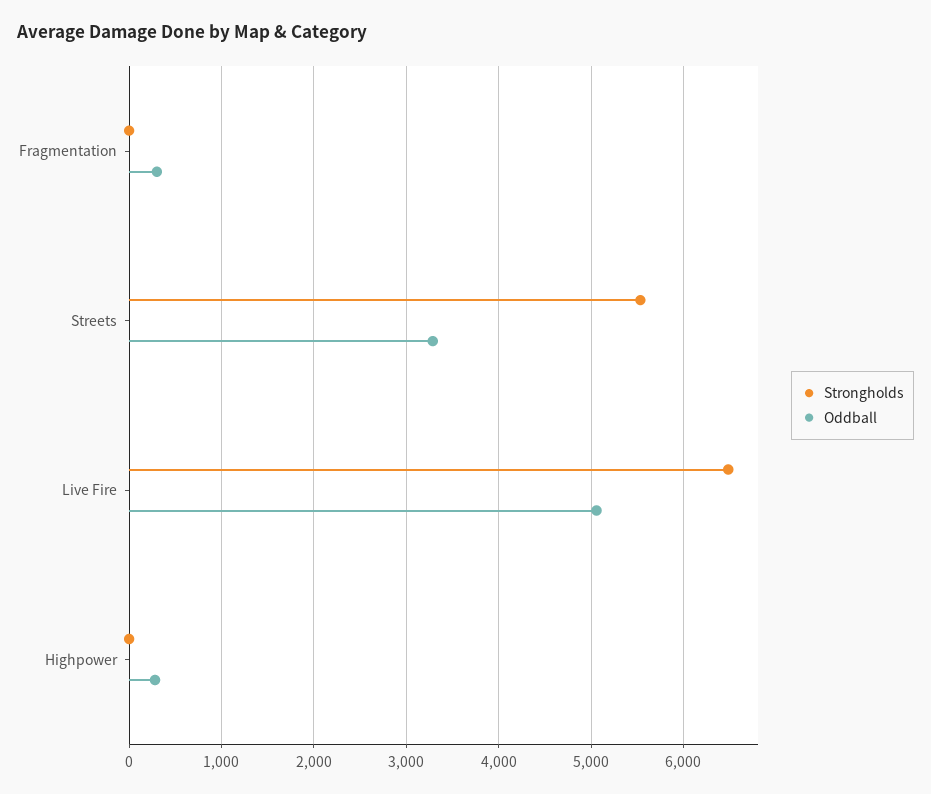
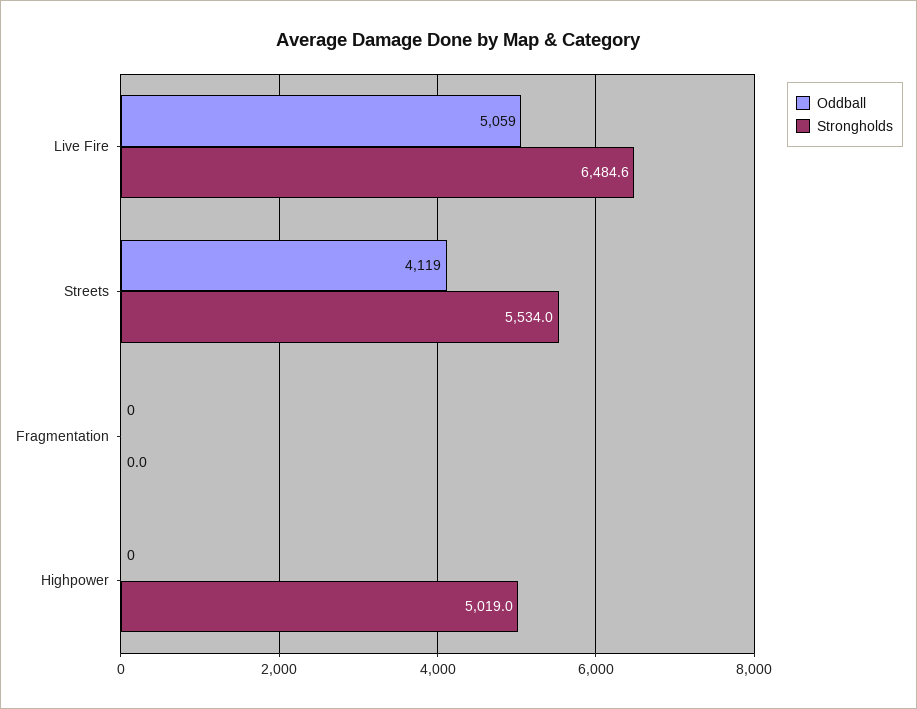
Oddball, Fragmentation: 300 -> 0
Oddball, Streets: 3300 -> 4119
Strongholds, Highpower: 0 -> 5019
Oddball, Highpower: 300 -> 0

